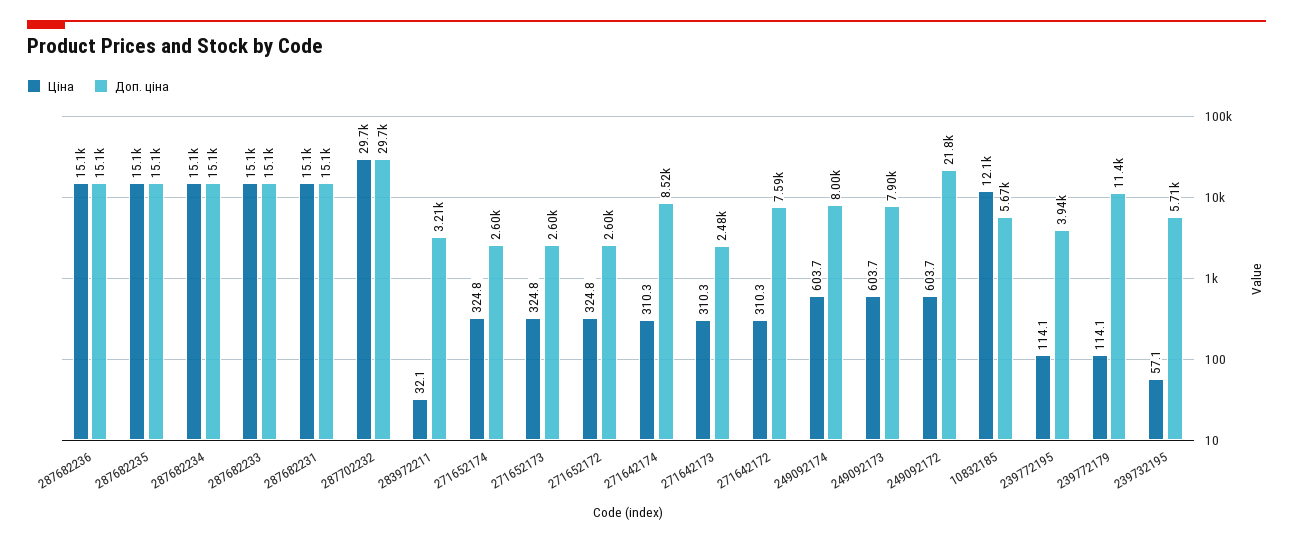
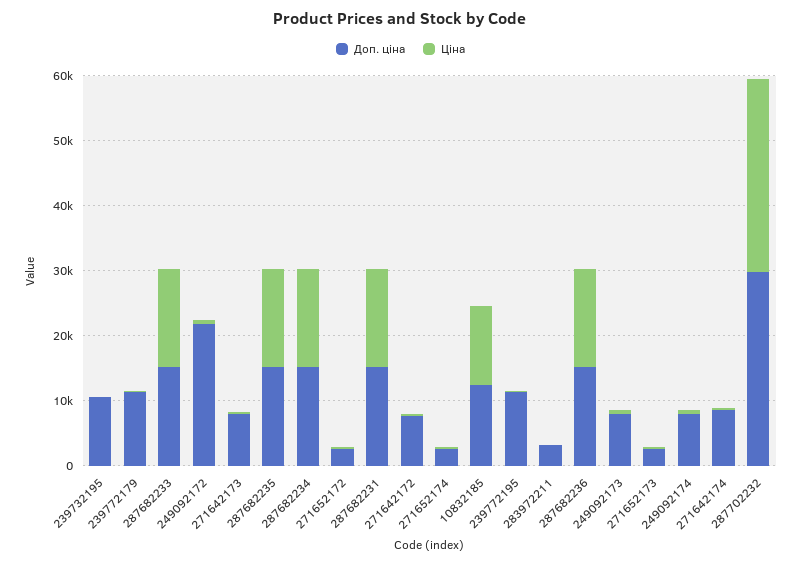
Доп. ціна, 271642173: 2480 -> 8000
Доп. ціна, 10832185: 5670 -> 12000
Доп. ціна, 239772195: 3940 -> 12000
Доп. ціна, 239732195: 5710 -> 10000

